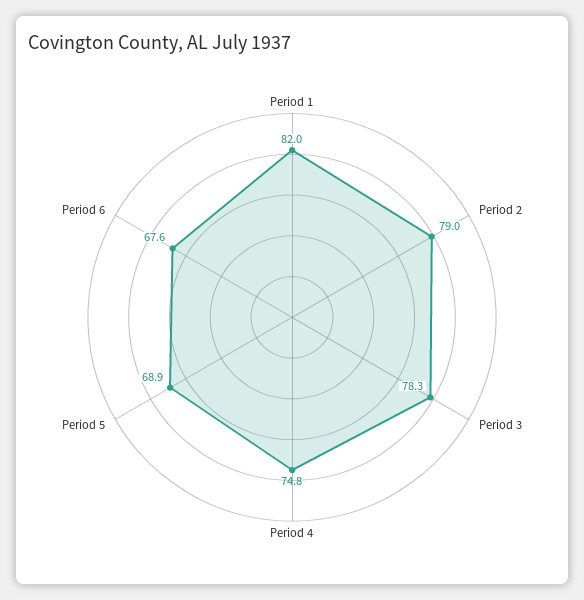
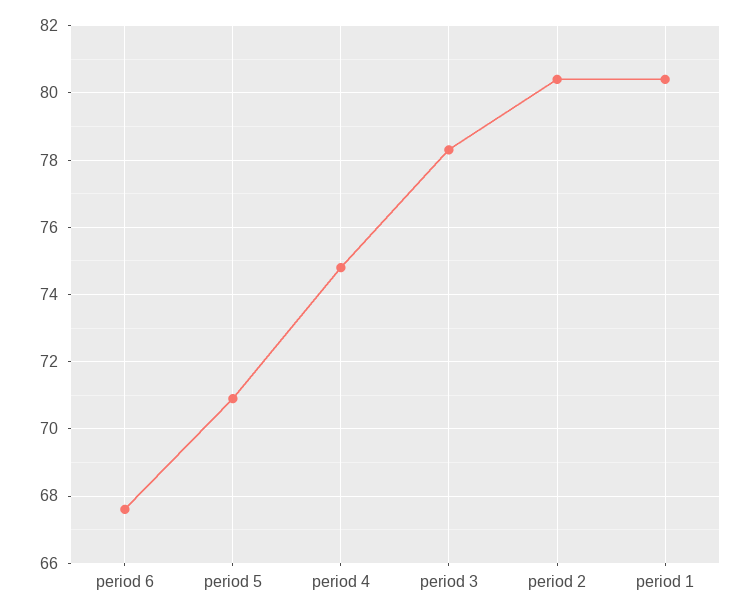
Period 1: 82 -> 80.5
Period 2: 79 -> 80.5
Period 5: 68.9 -> 71

